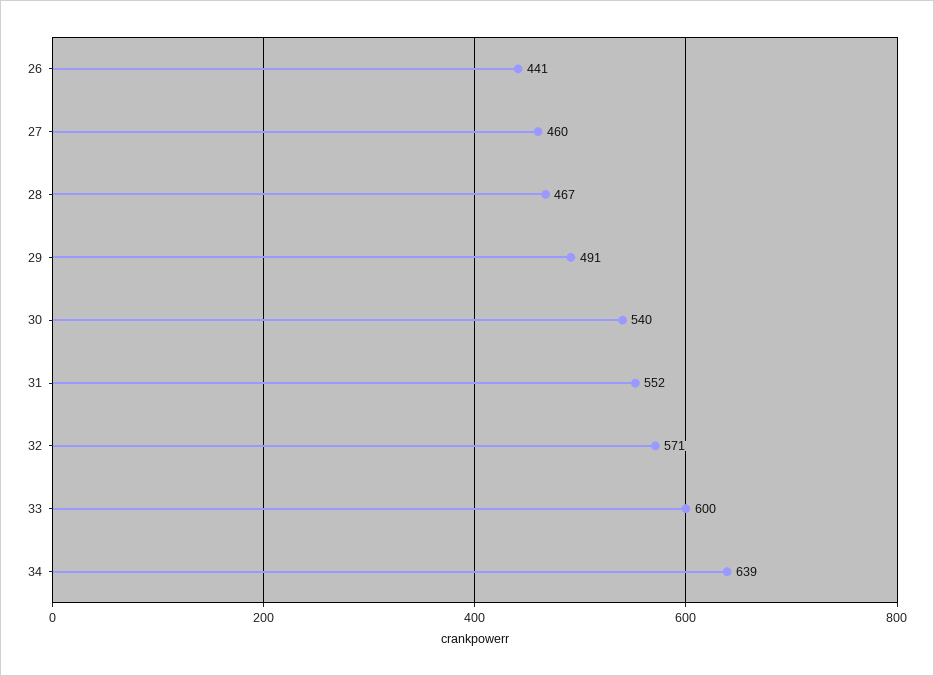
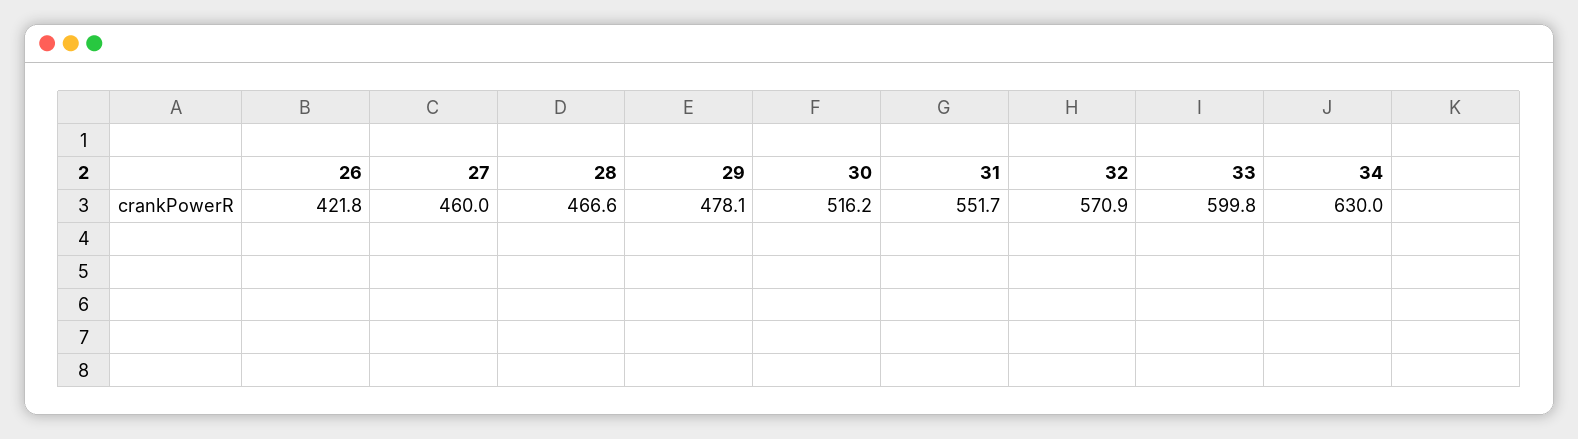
26: 441 -> 421.8
29: 491 -> 478.1
30: 540 -> 516.2
34: 639 -> 630

